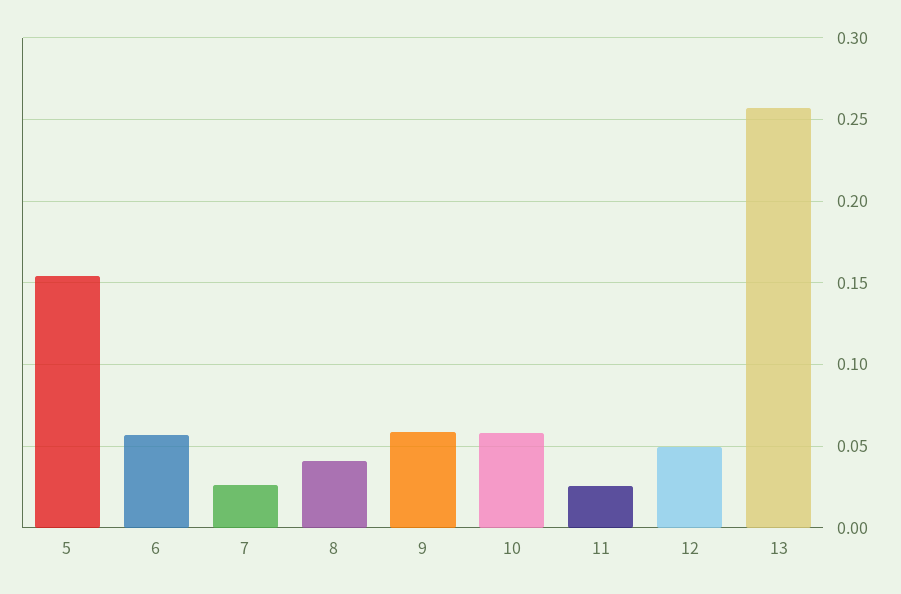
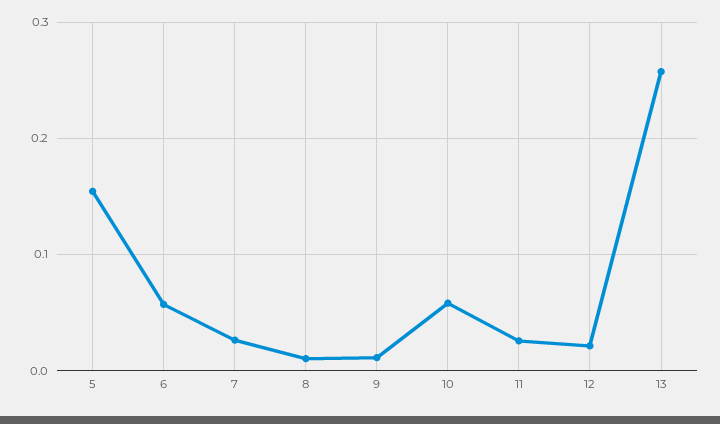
8: 0.04 -> 0.01
9: 0.06 -> 0.01
12: 0.05 -> 0.02

